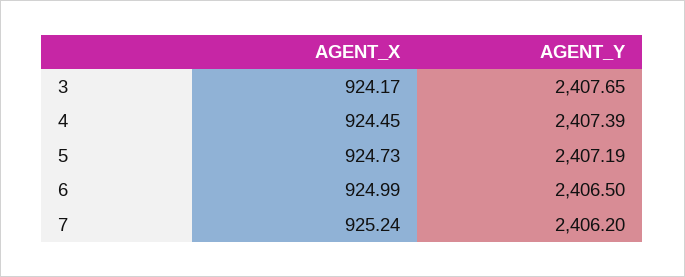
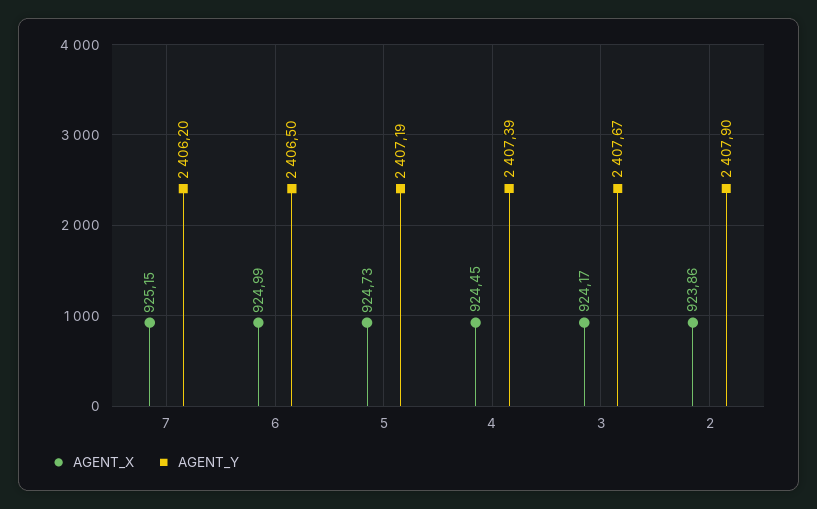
AGENT_Y, 3: 2407.65 -> 2407.67
AGENT_X, 7: 925.24 -> 925.15
AGENT_X, 2: none -> 923.86
AGENT_Y, 2: none -> 2407.9

